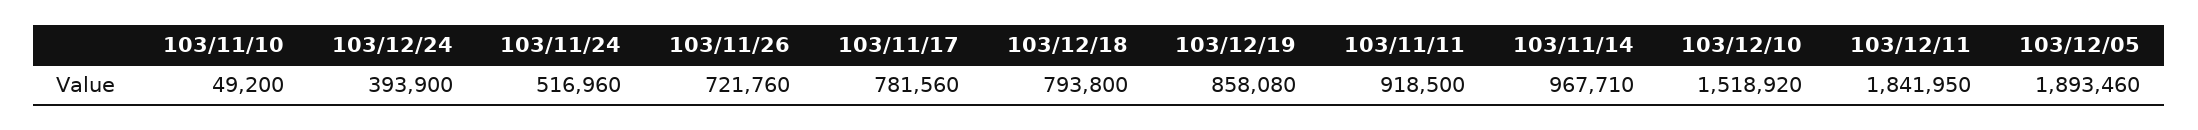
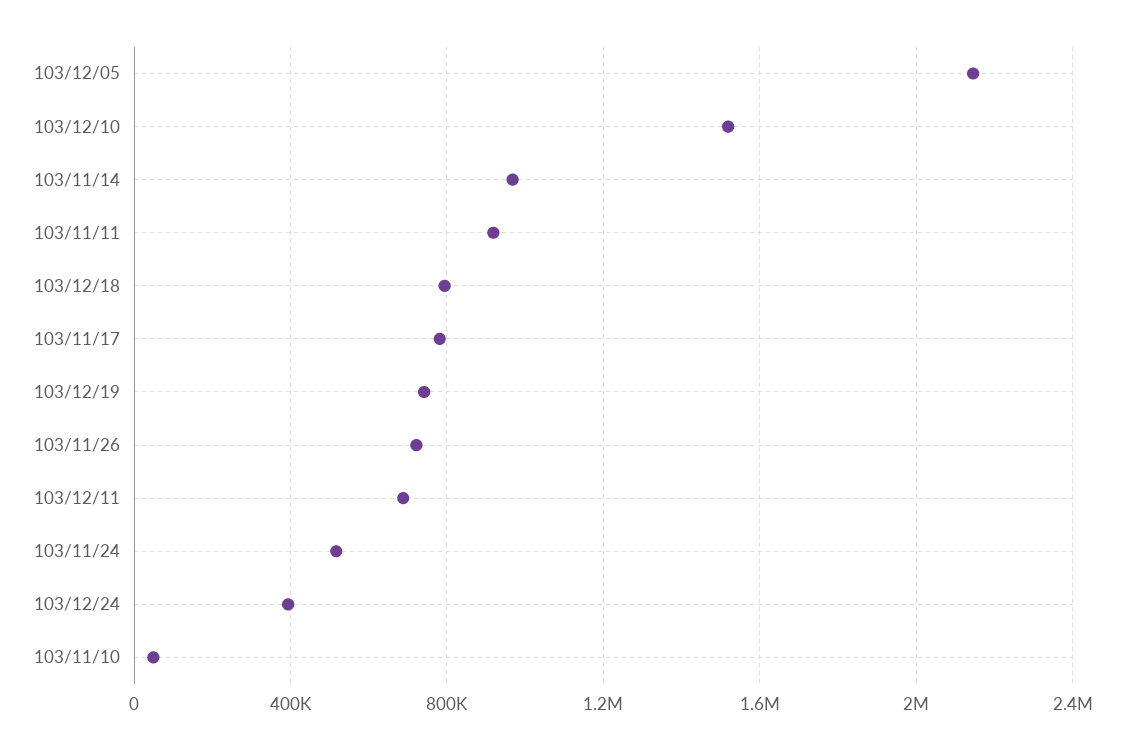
103/12/19: 858080 -> 750000
103/12/11: 1841950 -> 700000
103/12/05: 1893460 -> 2150000

